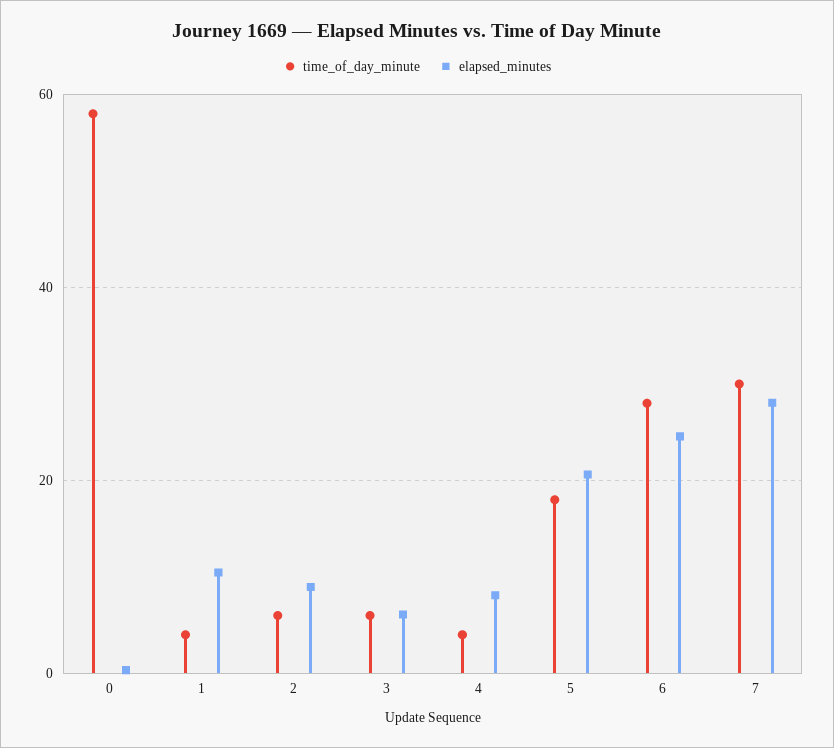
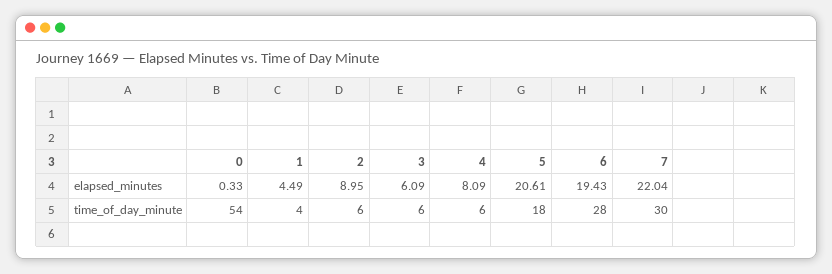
time_of_day_minute, 0: 58 -> 54
elapsed_minutes, 1: 10 -> 4.49
time_of_day_minute, 4: 4 -> 6
elapsed_minutes, 6: 24 -> 19.43
elapsed_minutes, 7: 28 -> 22.04

